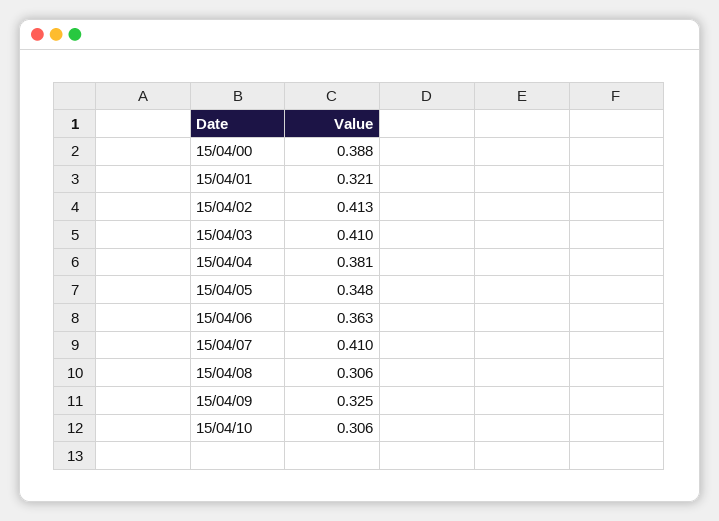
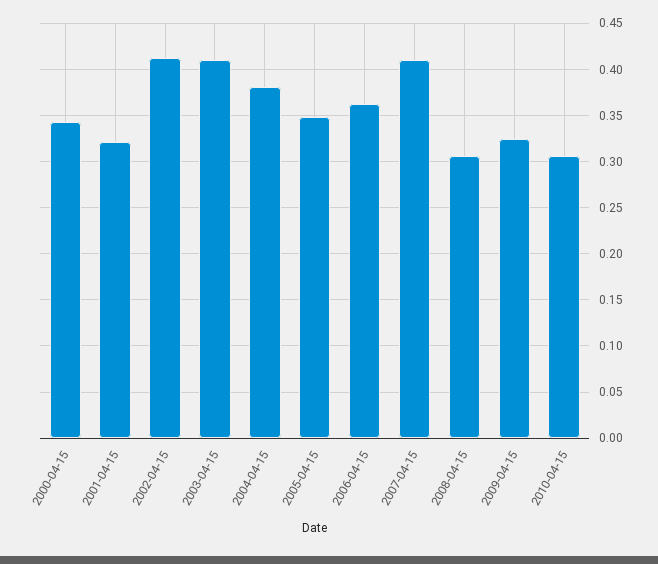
15/04/00: 0.388 -> 0.34

